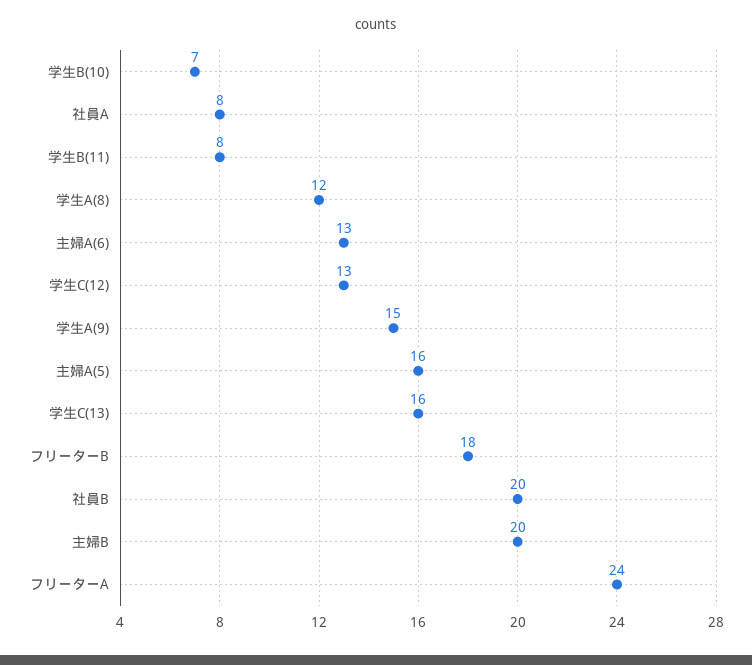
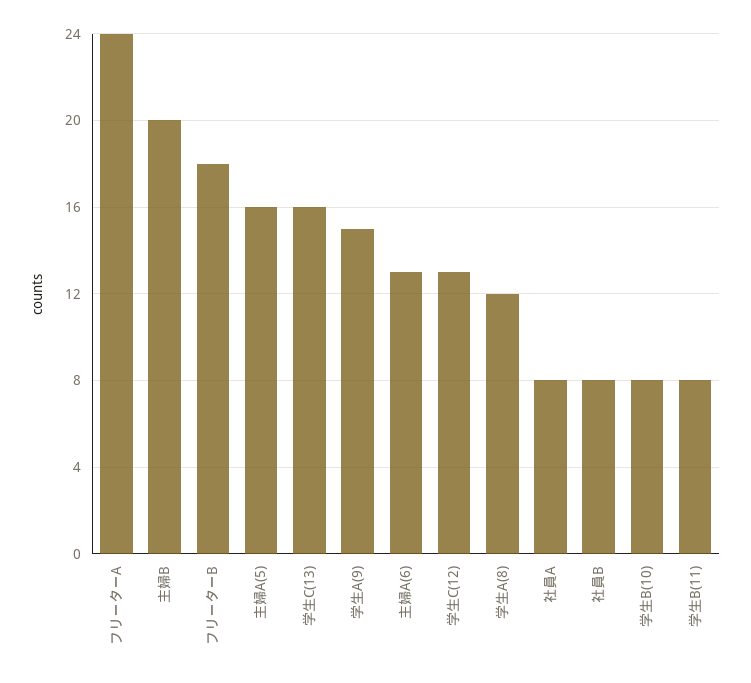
学生B(10): 7 -> 8
社員B: 20 -> 8

